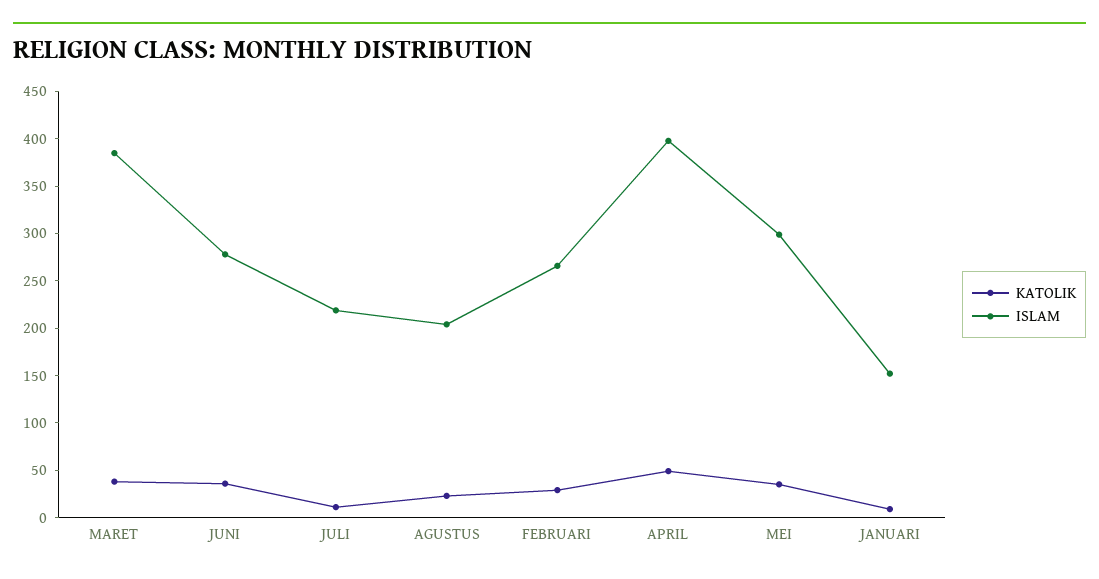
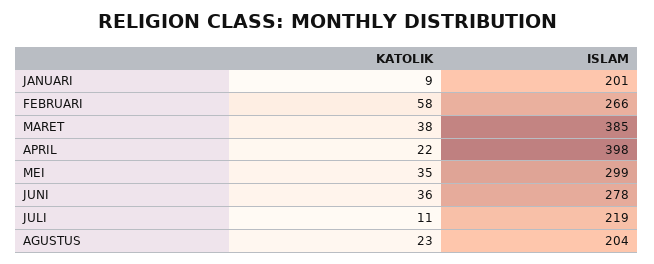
KATOLIK, FEBRUARI: 30 -> 58
KATOLIK, APRIL: 50 -> 22
ISLAM, JANUARI: 150 -> 201

